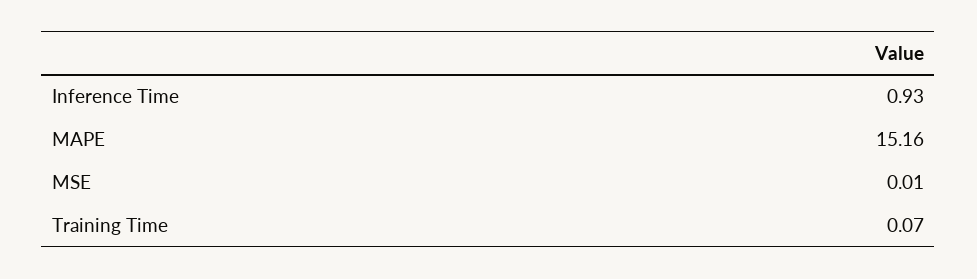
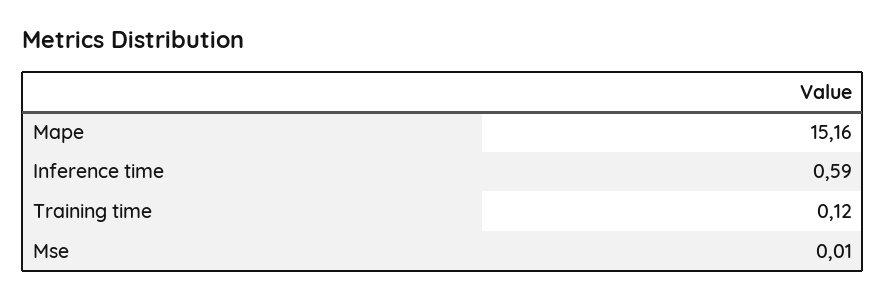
Inference Time: 0.93 -> 0.59
Training Time: 0.07 -> 0.12

